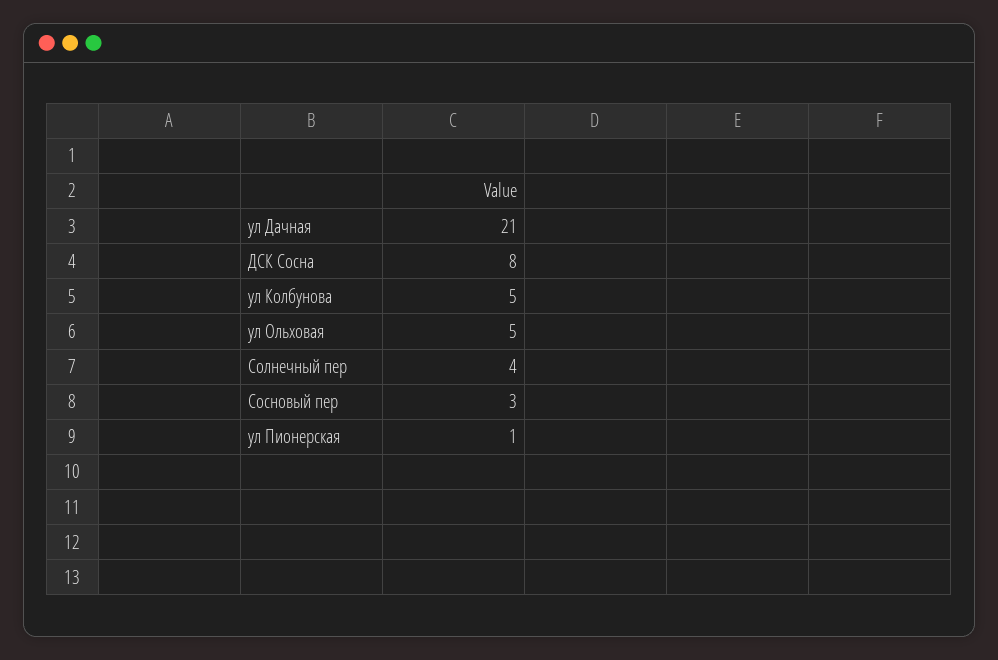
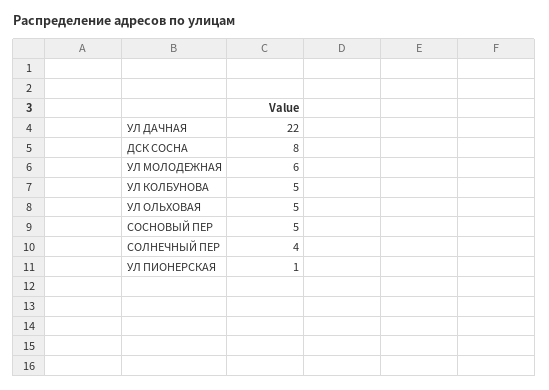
ул Дачная: 21 -> 22
Сосновый пер: 3 -> 5
УЛ МОЛОДЕЖНАЯ: none -> 6

